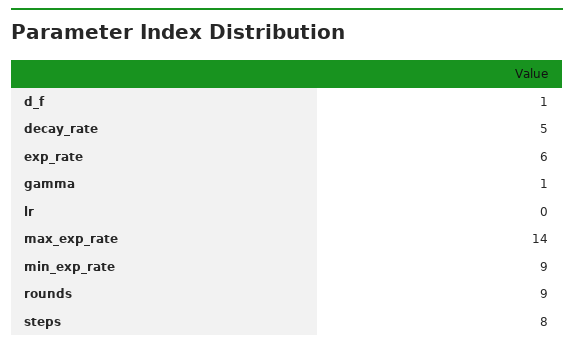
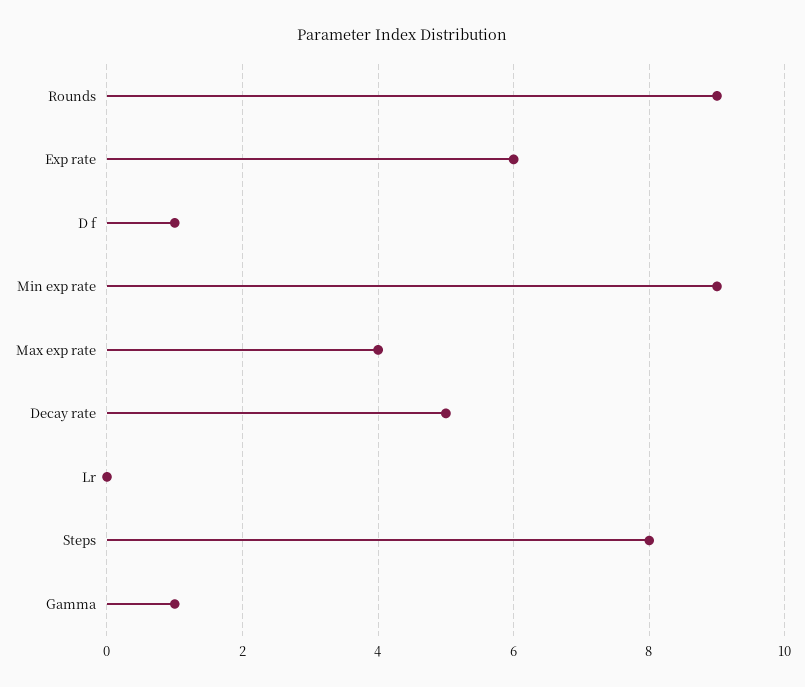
max_exp_rate: 14 -> 4

